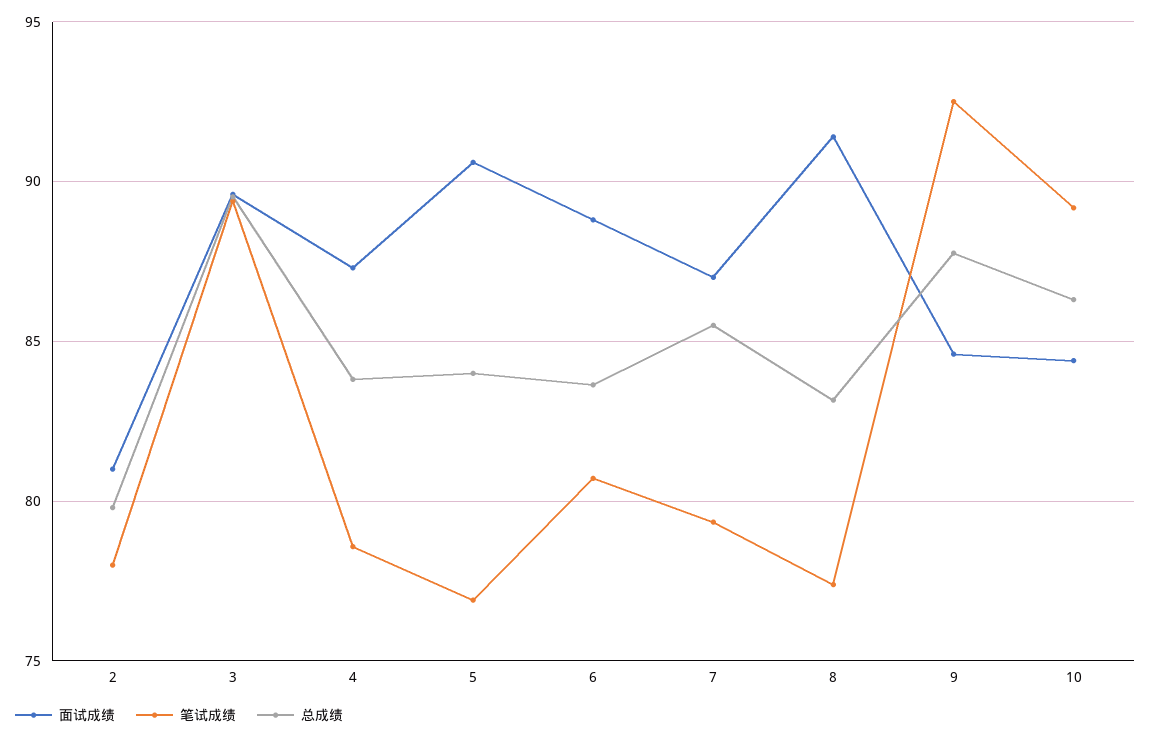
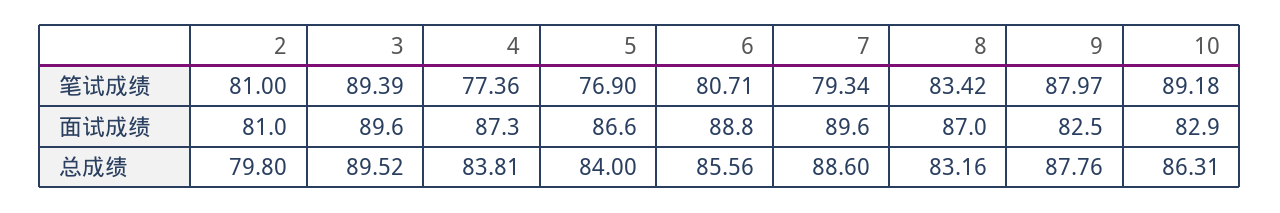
笔试成绩, 2: 78 -> 81
笔试成绩, 4: 78.5 -> 77.36
面试成绩, 5: 90.5 -> 86.6
总成绩, 6: 83.5 -> 85.56
面试成绩, 7: 87 -> 89.6
总成绩, 7: 85.5 -> 88.6
面试成绩, 8: 91.5 -> 87
笔试成绩, 8: 77.5 -> 83.42
面试成绩, 9: 84.5 -> 82.5
笔试成绩, 9: 92.5 -> 87.97
面试成绩, 10: 84.5 -> 82.9

